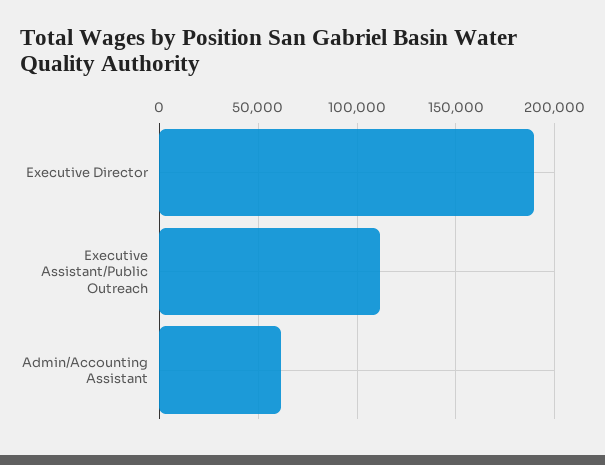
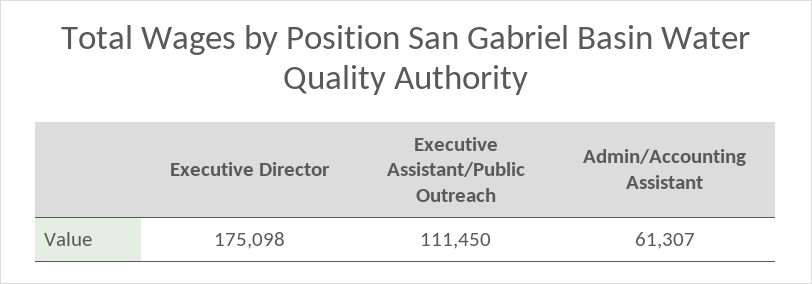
Executive Director: 190000 -> 175098

